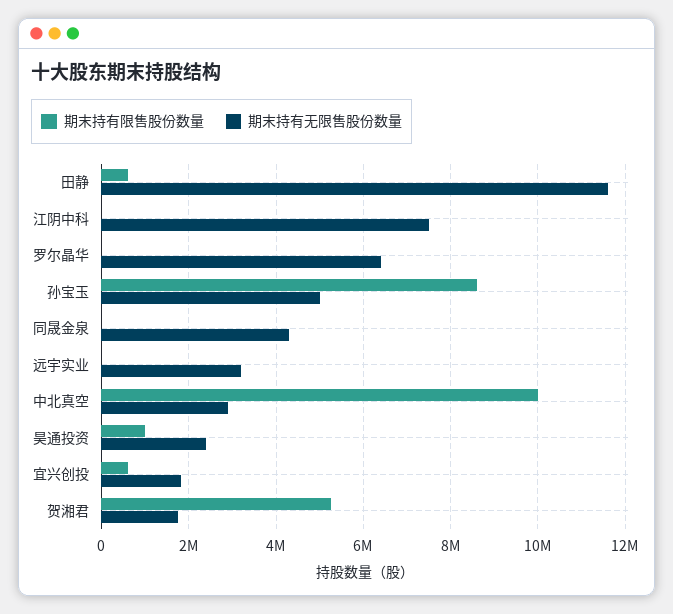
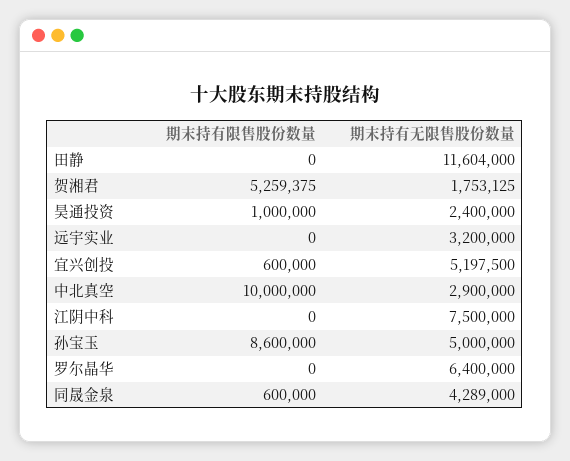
期末持有限售股份数量, 田静: 600000 -> 0
期末持有限售股份数量, 同晟金泉: 0 -> 600000
期末持有无限售股份数量, 宜兴创投: 1800000 -> 5197500

